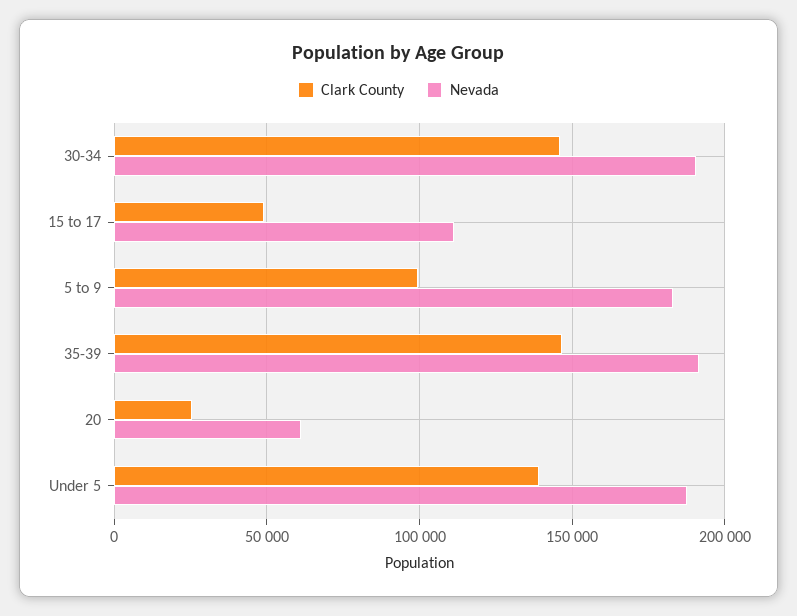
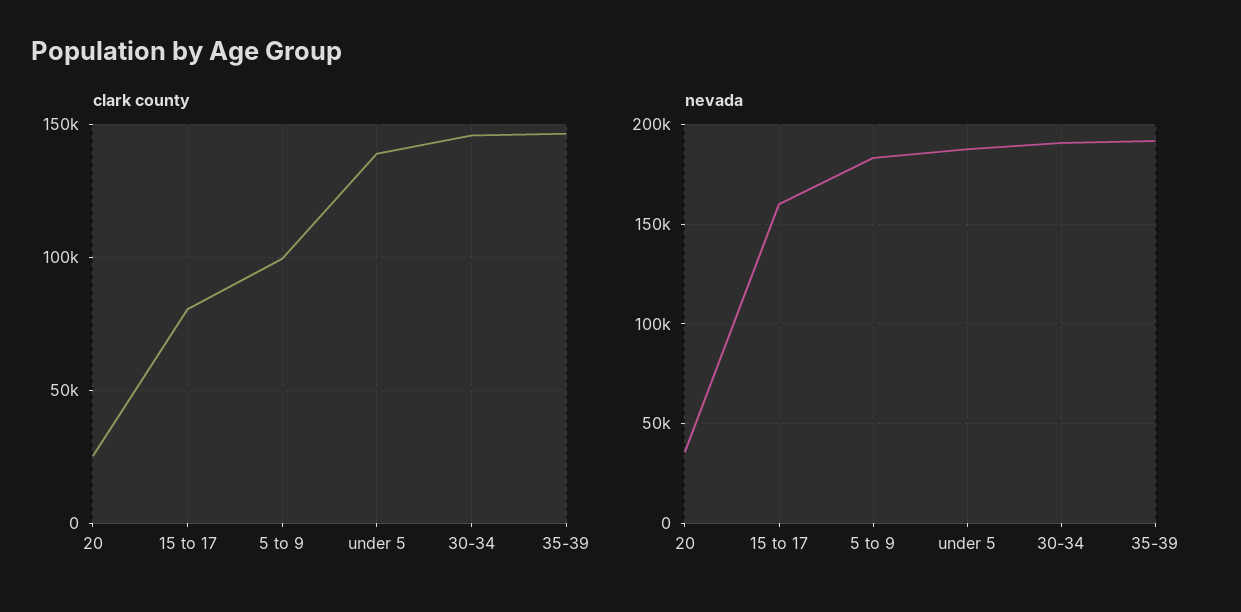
Clark County, 15 to 17: 50000 -> 80000
Nevada, 15 to 17: 110000 -> 160000
Nevada, 20: 60000 -> 35000

